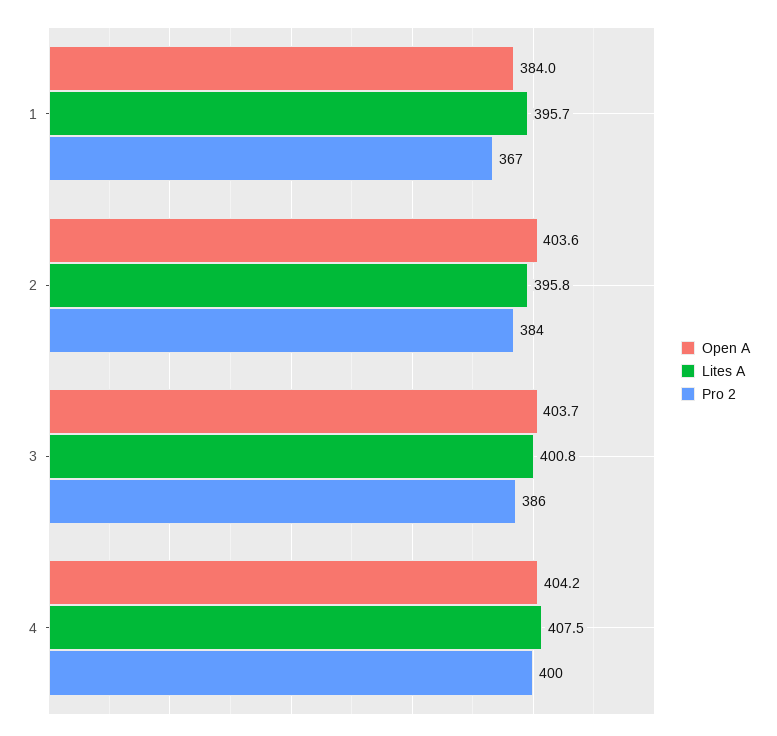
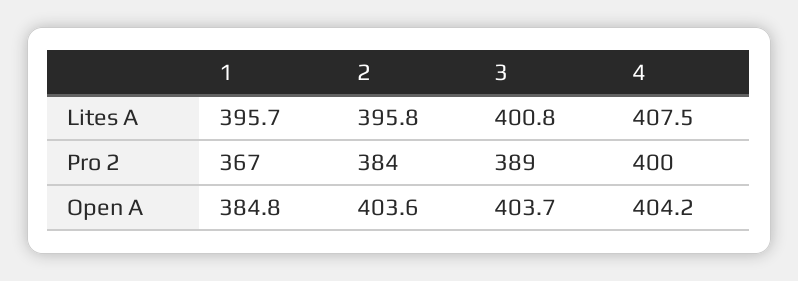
Open A, 1: 384 -> 384.8
Pro 2, 3: 386 -> 389

